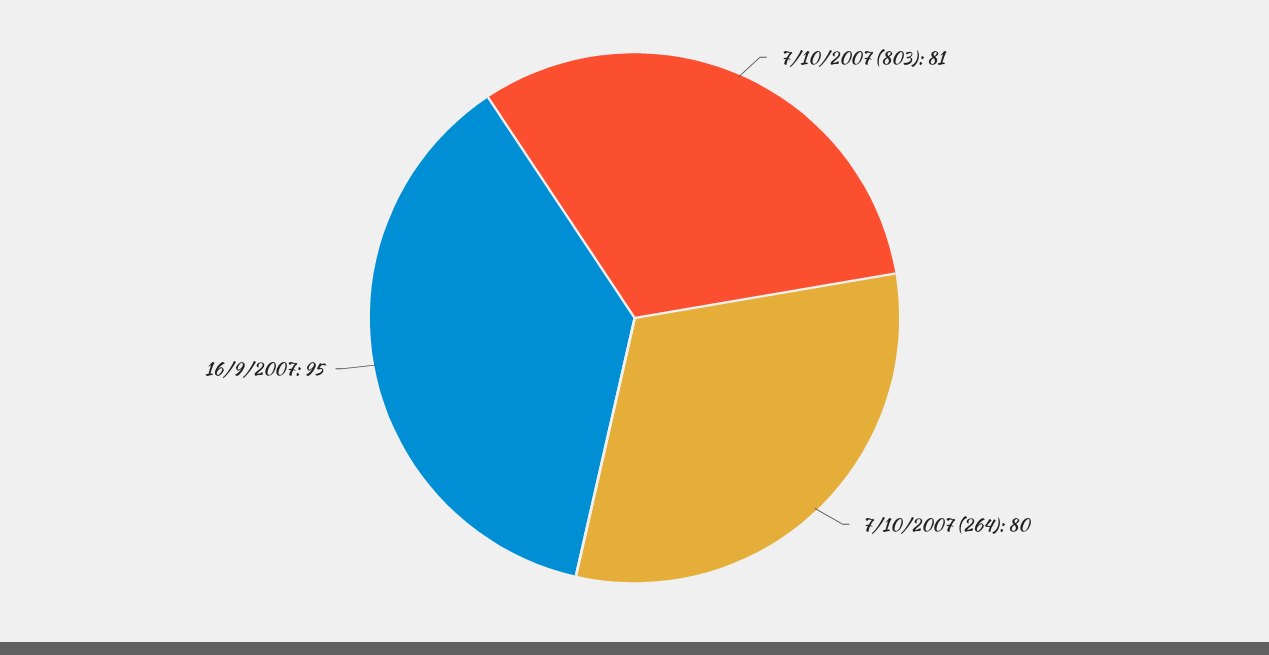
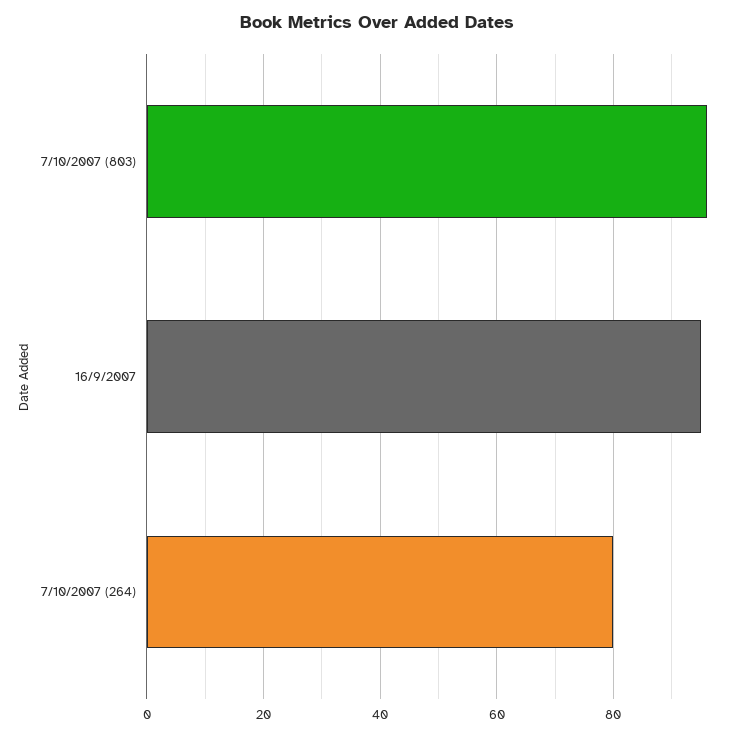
7/10/2007 (803): 81 -> 95

